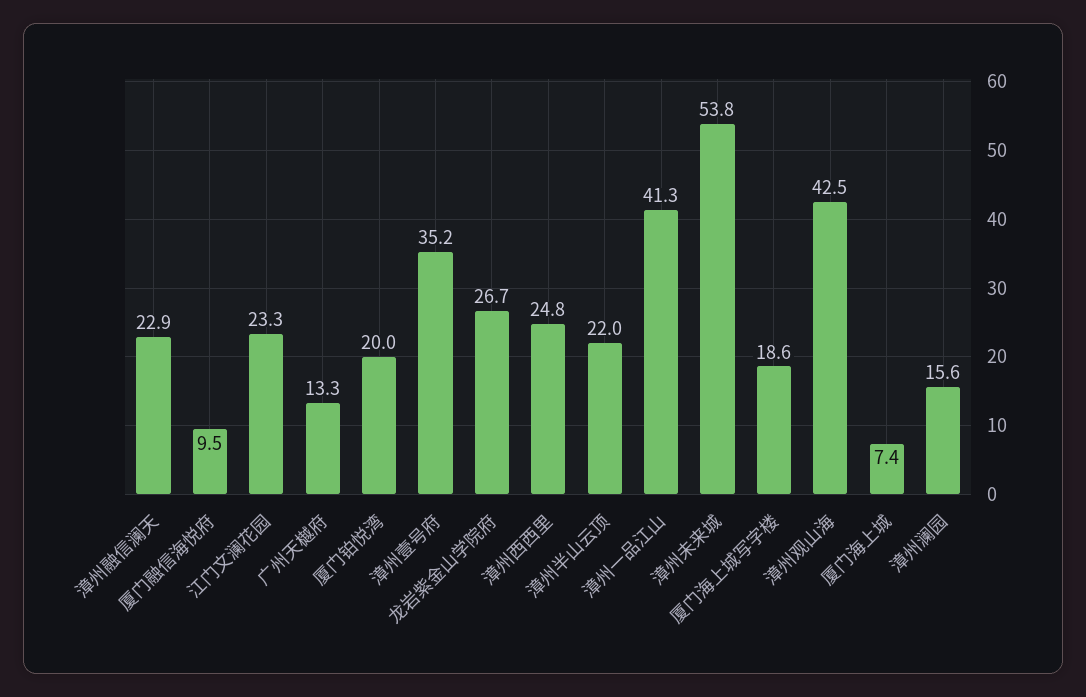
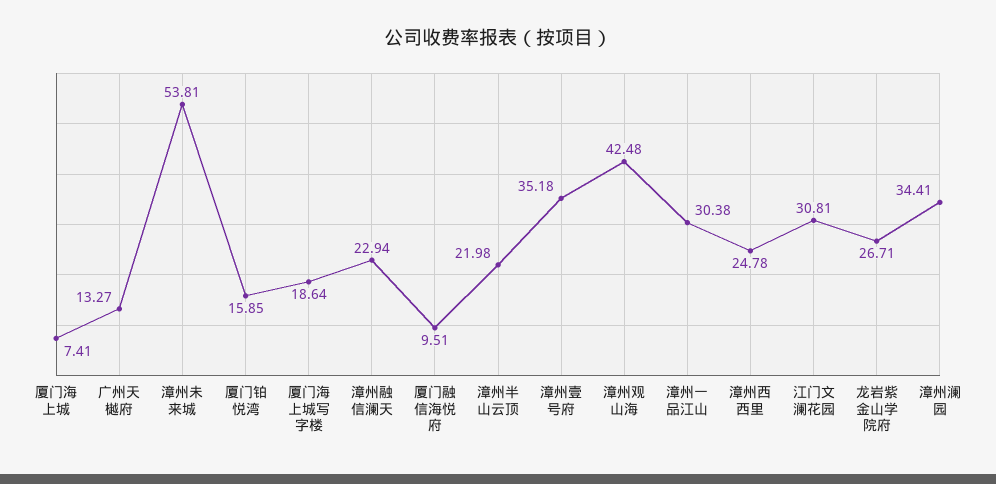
江门文澜花园: 23.3 -> 30.81
厦门铂悦湾: 20 -> 15.85
漳州一品江山: 41.3 -> 30.38
漳州澜园: 15.6 -> 34.41

